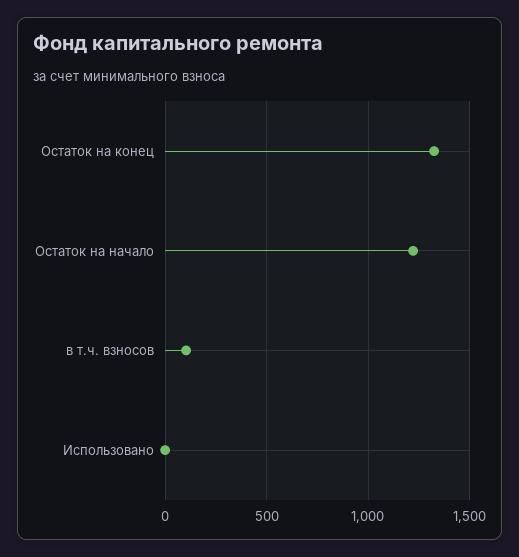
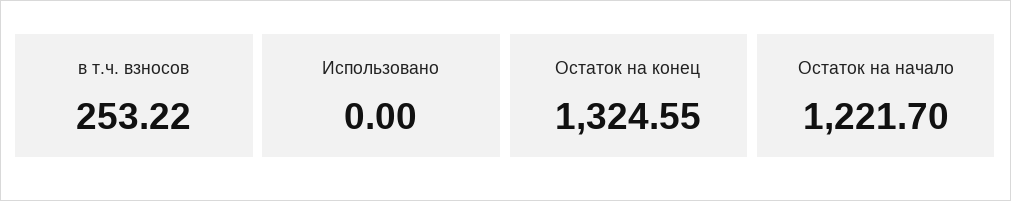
в т.ч. взносов: 100 -> 253.22

